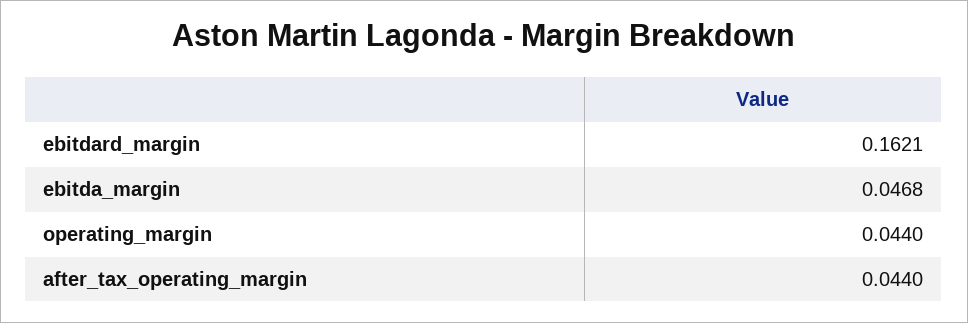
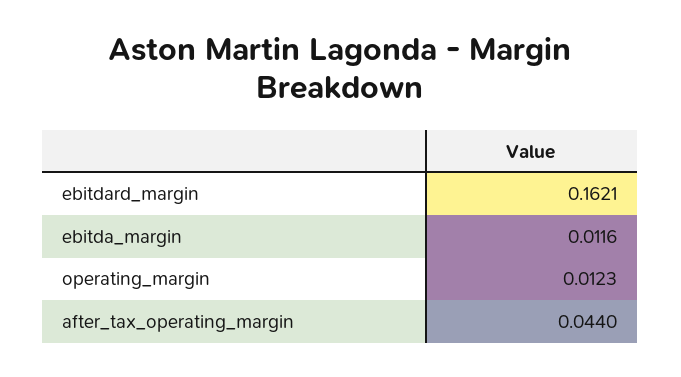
ebitda_margin: 0.0468 -> 0.0116
operating_margin: 0.044 -> 0.0123

